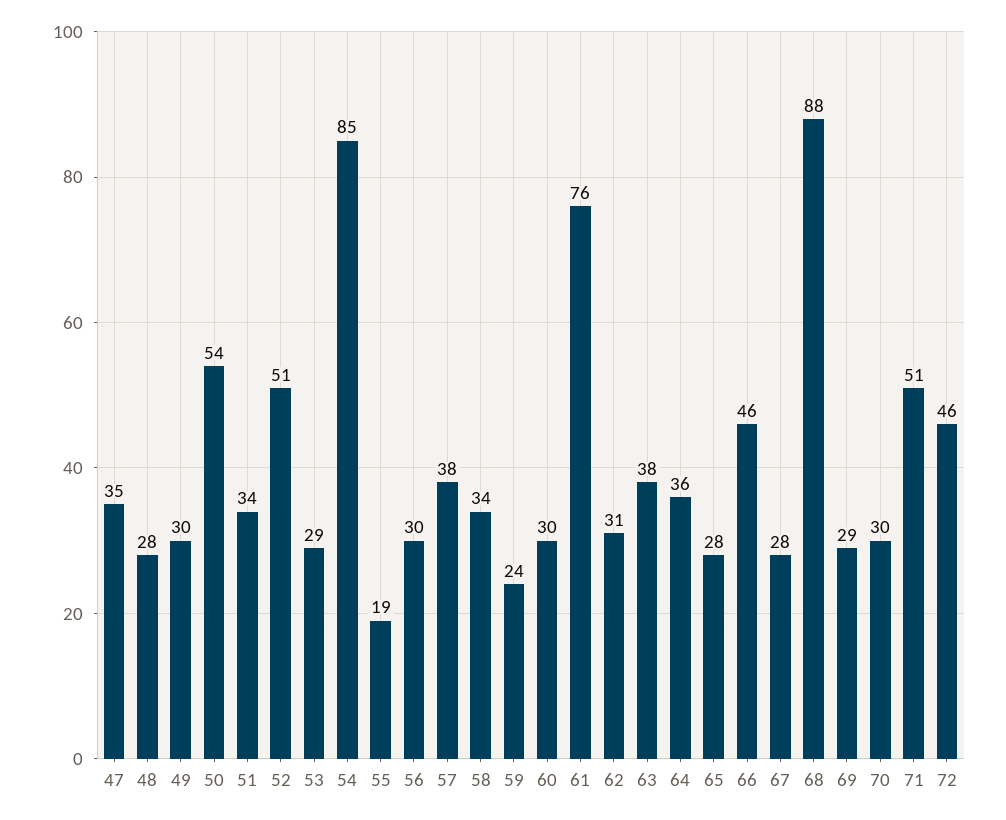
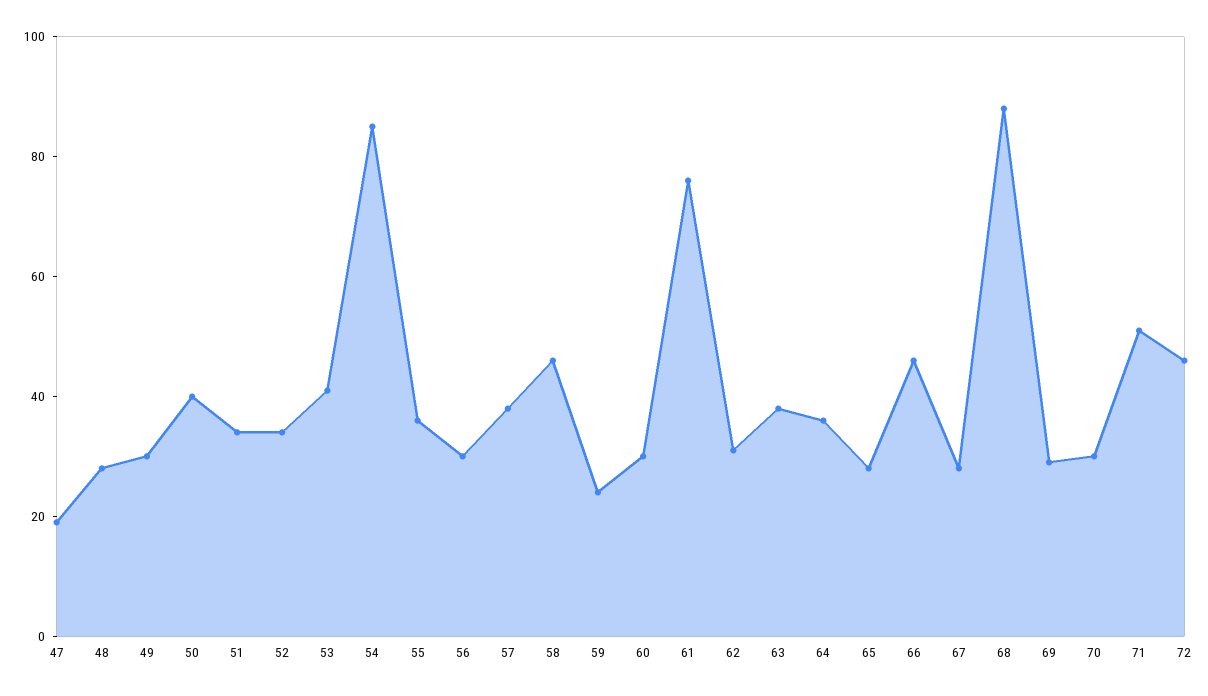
47: 35 -> 20
50: 54 -> 40
52: 51 -> 35
53: 29 -> 40
55: 19 -> 35
58: 34 -> 45

